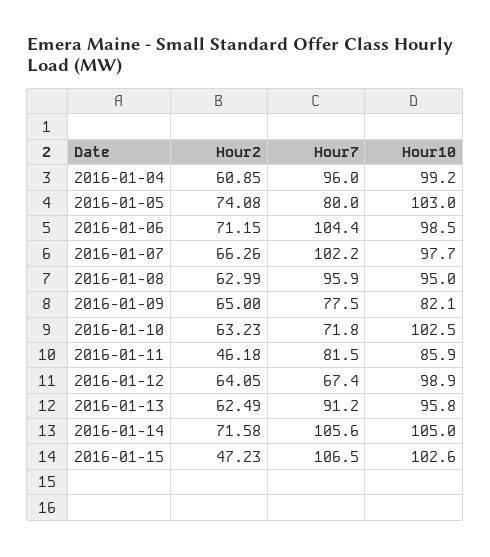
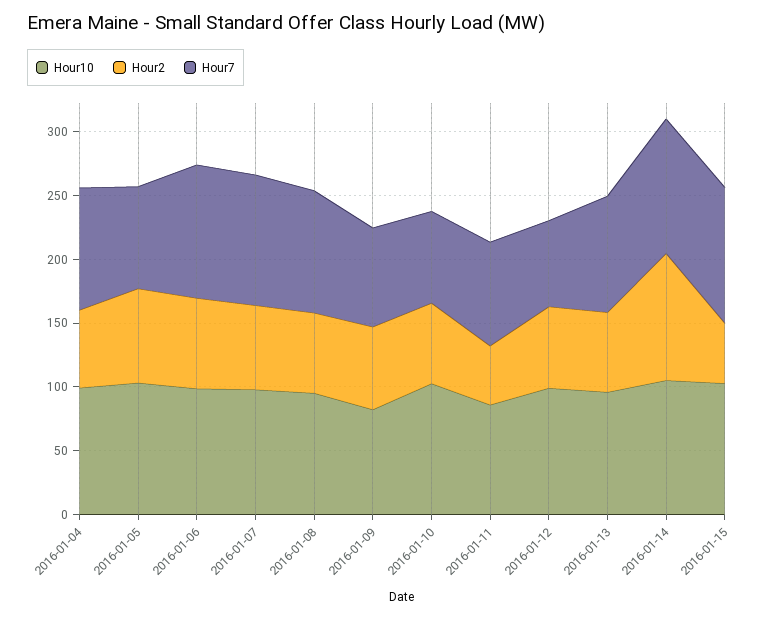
Hour2, 2016-01-14: 71.58 -> 100

